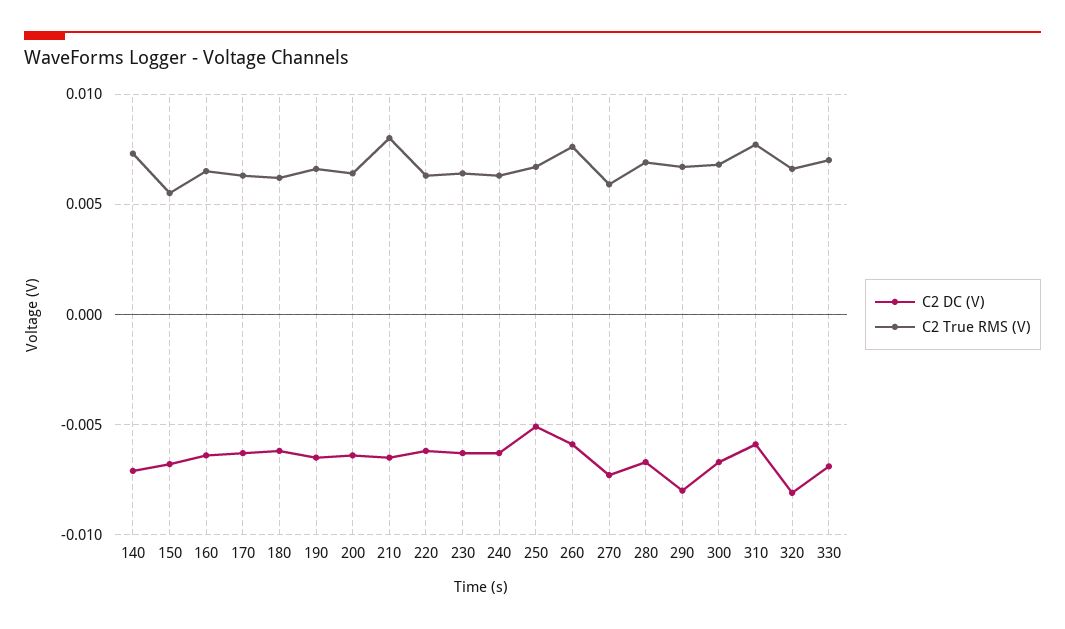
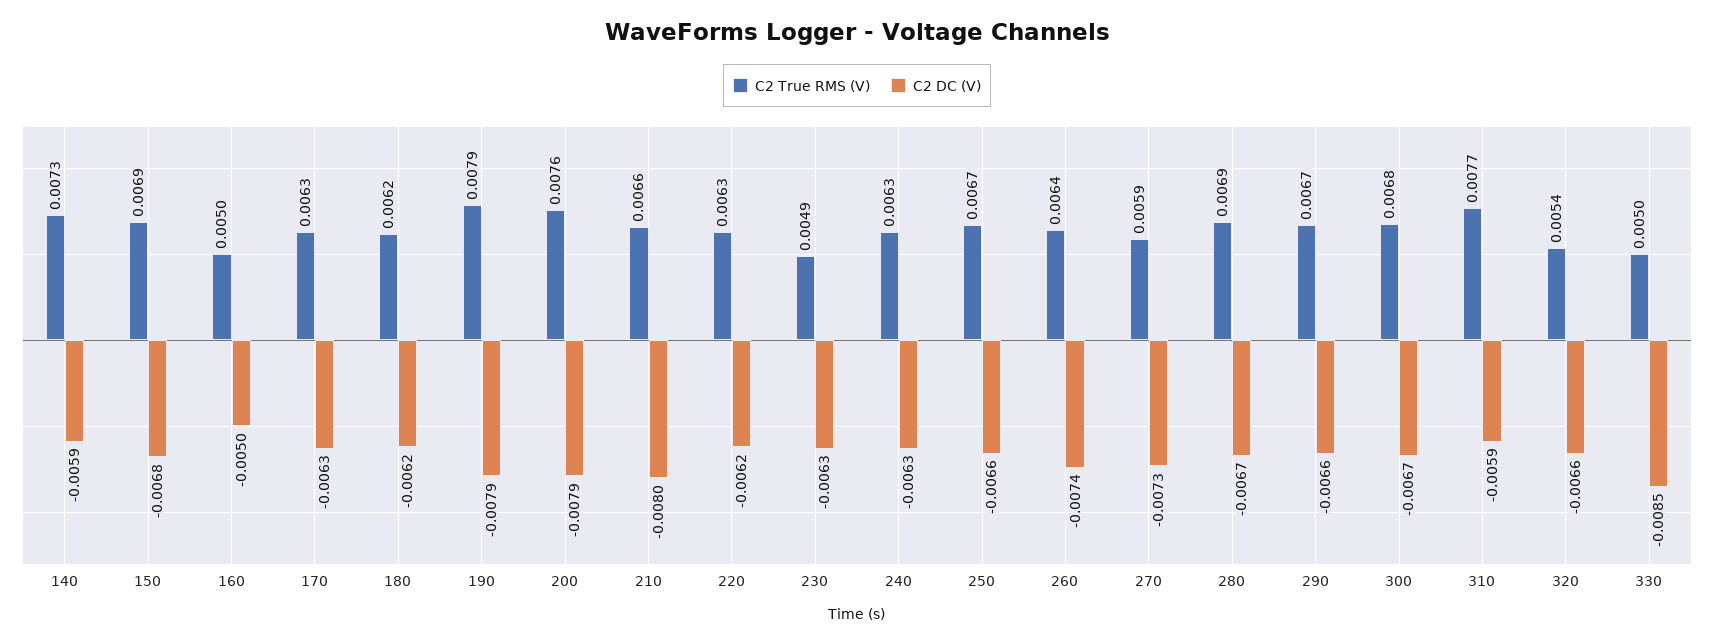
C2 DC (V), 140: -0.007 -> -0.0059
C2 True RMS (V), 150: 0.0055 -> 0.0069
C2 DC (V), 160: -0.0065 -> -0.005
C2 True RMS (V), 160: 0.0065 -> 0.005
C2 DC (V), 190: -0.0065 -> -0.0079
C2 True RMS (V), 190: 0.0065 -> 0.0079
C2 DC (V), 200: -0.0065 -> -0.0079
C2 True RMS (V), 200: 0.0065 -> 0.0076
C2 DC (V), 210: -0.0065 -> -0.008
C2 True RMS (V), 210: 0.008 -> 0.0066
C2 True RMS (V), 230: 0.0065 -> 0.0049
C2 DC (V), 250: -0.005 -> -0.0066
C2 DC (V), 260: -0.006 -> -0.0074
C2 True RMS (V), 260: 0.0075 -> 0.0064
C2 DC (V), 290: -0.008 -> -0.0066
C2 DC (V), 320: -0.008 -> -0.0066
C2 True RMS (V), 320: 0.0065 -> 0.0054
C2 DC (V), 330: -0.007 -> -0.0085
C2 True RMS (V), 330: 0.007 -> 0.005

